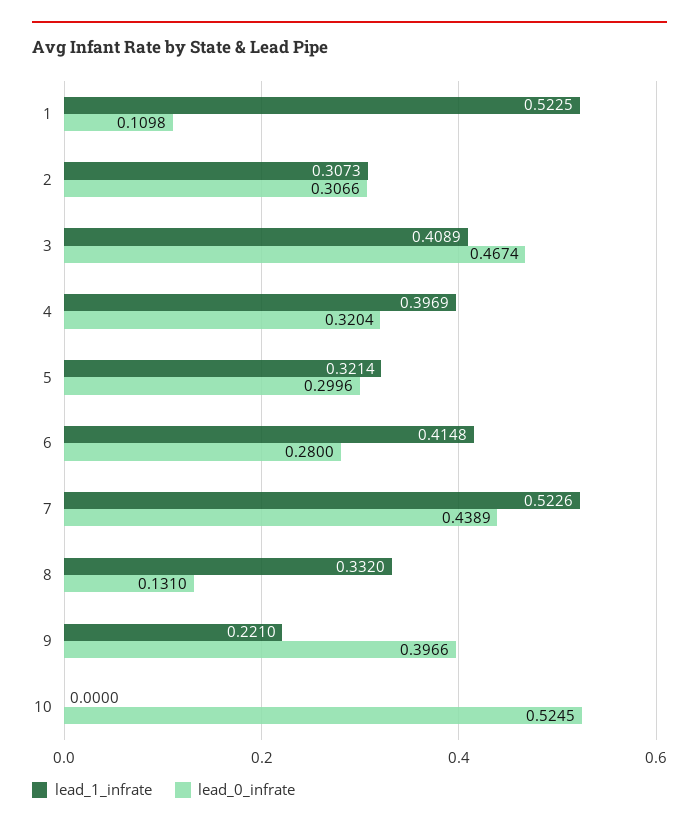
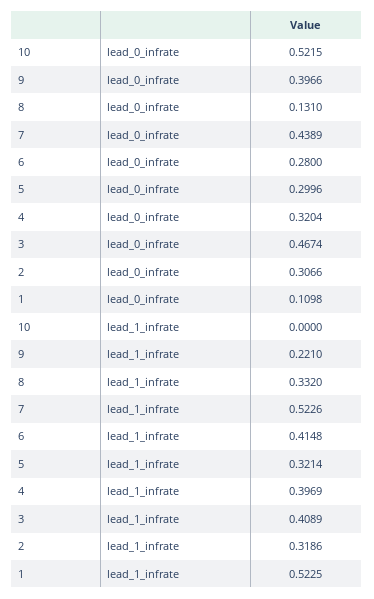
lead_1_infrate, 2: 0.3073 -> 0.3186
lead_0_infrate, 10: 0.5245 -> 0.5215

